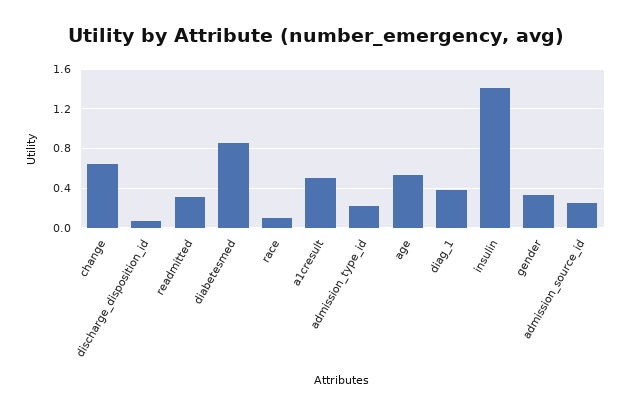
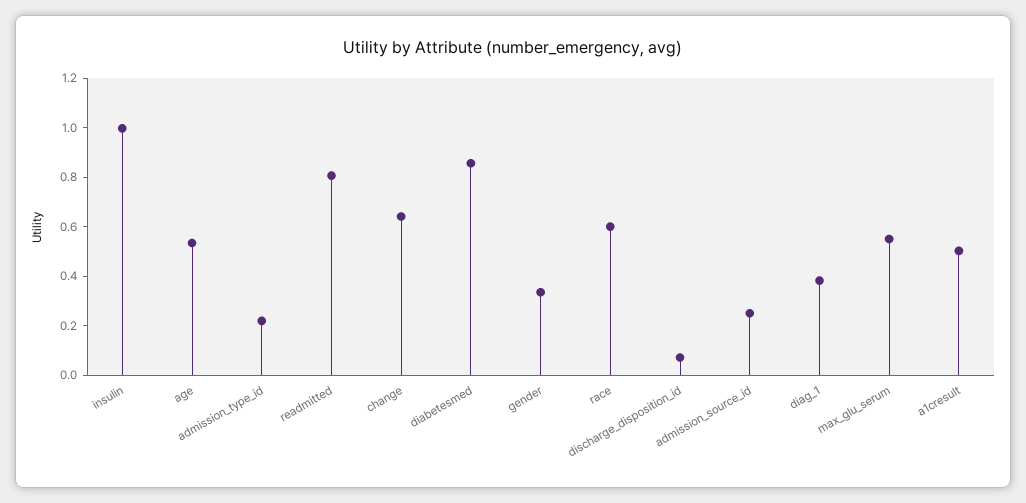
readmitted: 0.3 -> 0.8
race: 0.1 -> 0.6
insulin: 1.4 -> 1
max_glu_serum: none -> 0.55

